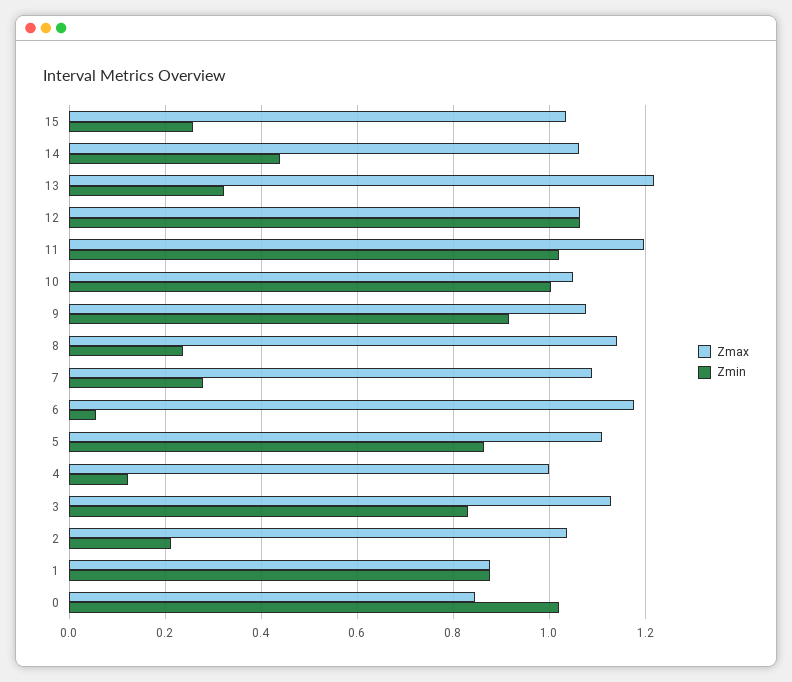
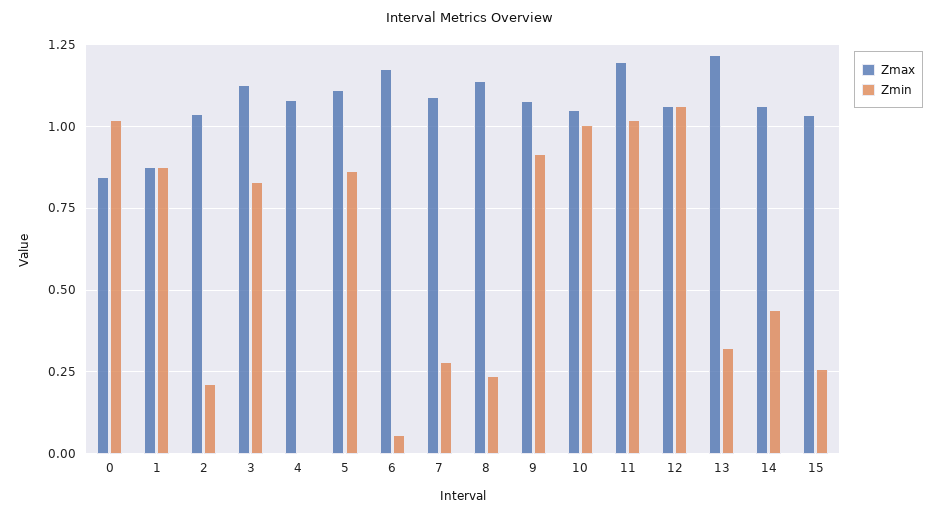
Zmax, 4: 1 -> 1.075
Zmin, 4: 0.12 -> 0

